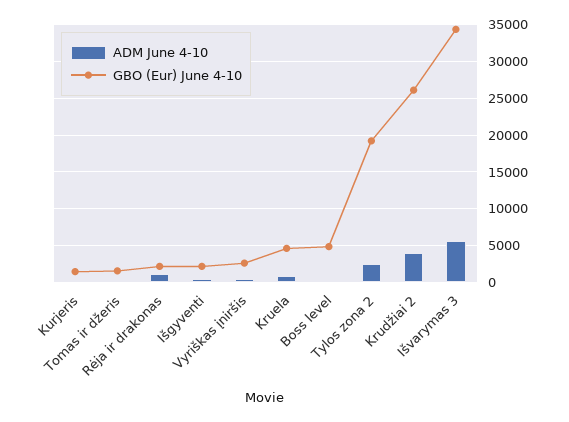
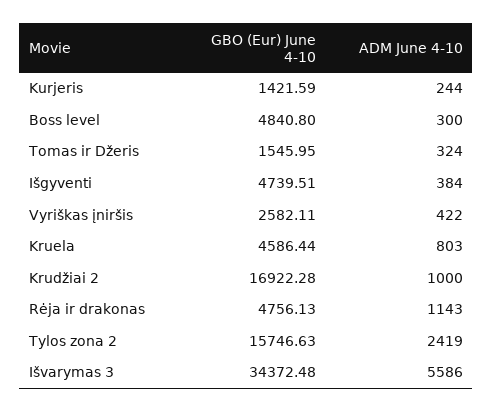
GBO (Eur) June 4-10, Rėja ir drakonas: 2000 -> 4756.13
GBO (Eur) June 4-10, Išgyventi: 2000 -> 4739.51
GBO (Eur) June 4-10, Tylos zona 2: 19000 -> 15746.63
ADM June 4-10, Krudžiai 2: 4000 -> 1000
GBO (Eur) June 4-10, Krudžiai 2: 26000 -> 16922.28

